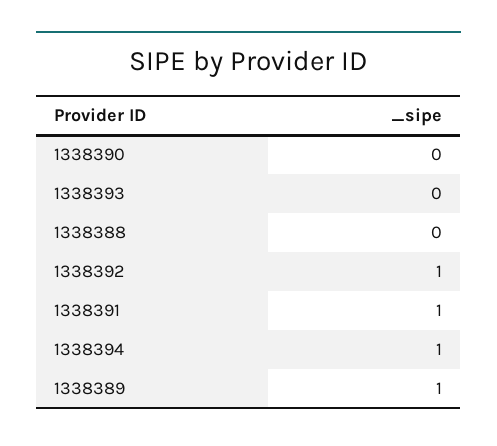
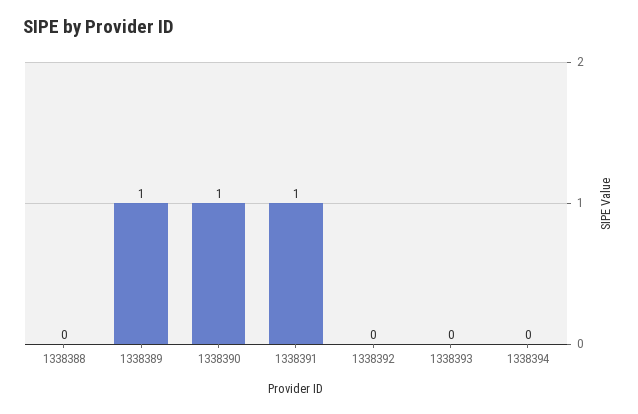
1338390: 0 -> 1
1338392: 1 -> 0
1338394: 1 -> 0

